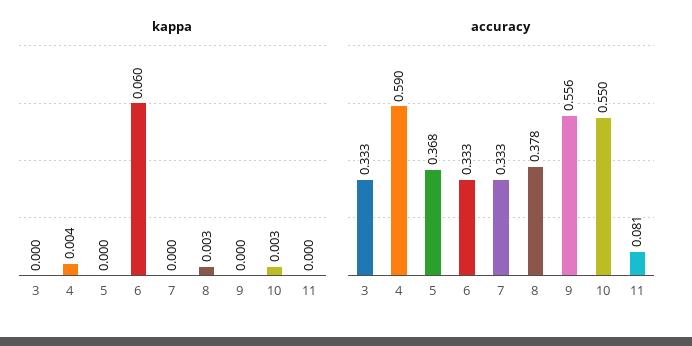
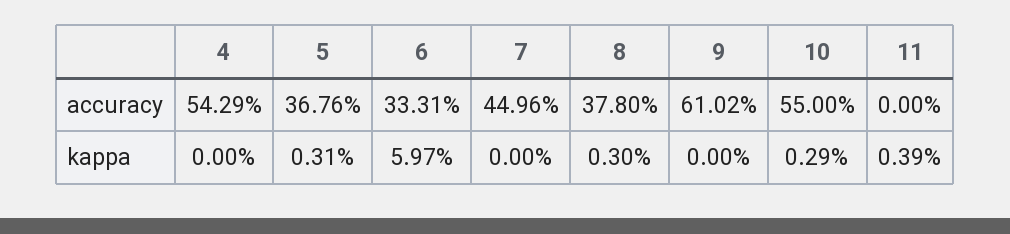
kappa, 3: 0 -> none
kappa, 4: 0.004 -> 0
kappa, 5: 0 -> 0.0031
kappa, 11: 0 -> 0.0039
accuracy, 3: 0.333 -> none
accuracy, 4: 0.59 -> 0.5429
accuracy, 7: 0.333 -> 0.4496
accuracy, 9: 0.556 -> 0.6102
accuracy, 11: 0.081 -> 0

